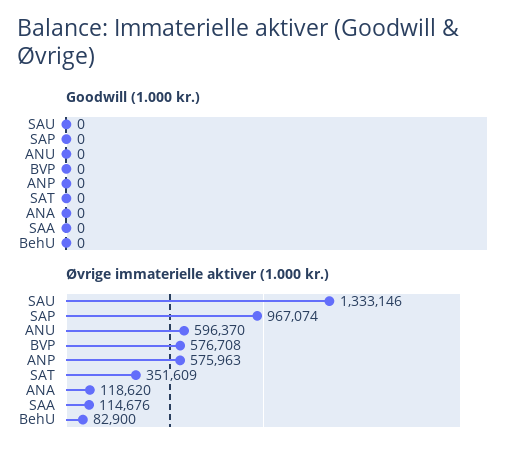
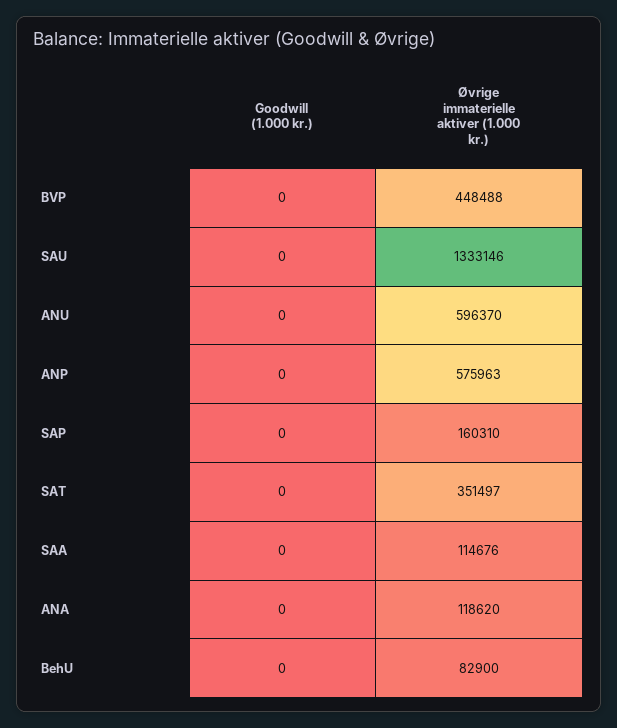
Øvrige immaterielle aktiver (1.000 kr.), SAP: 967074 -> 160310
Øvrige immaterielle aktiver (1.000 kr.), BVP: 576708 -> 448488
Øvrige immaterielle aktiver (1.000 kr.), SAT: 351609 -> 351497

